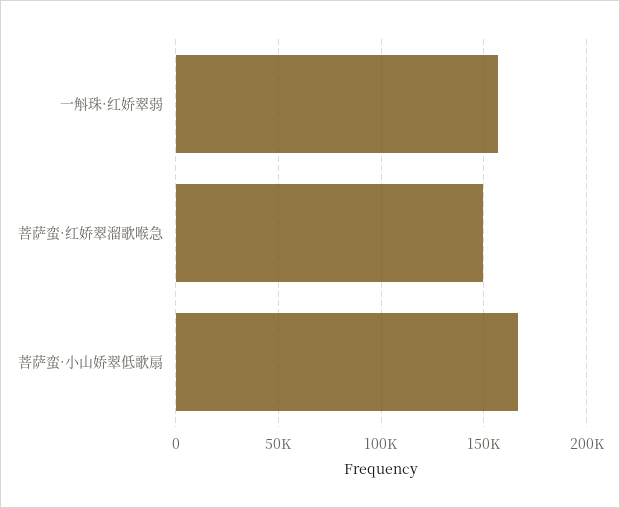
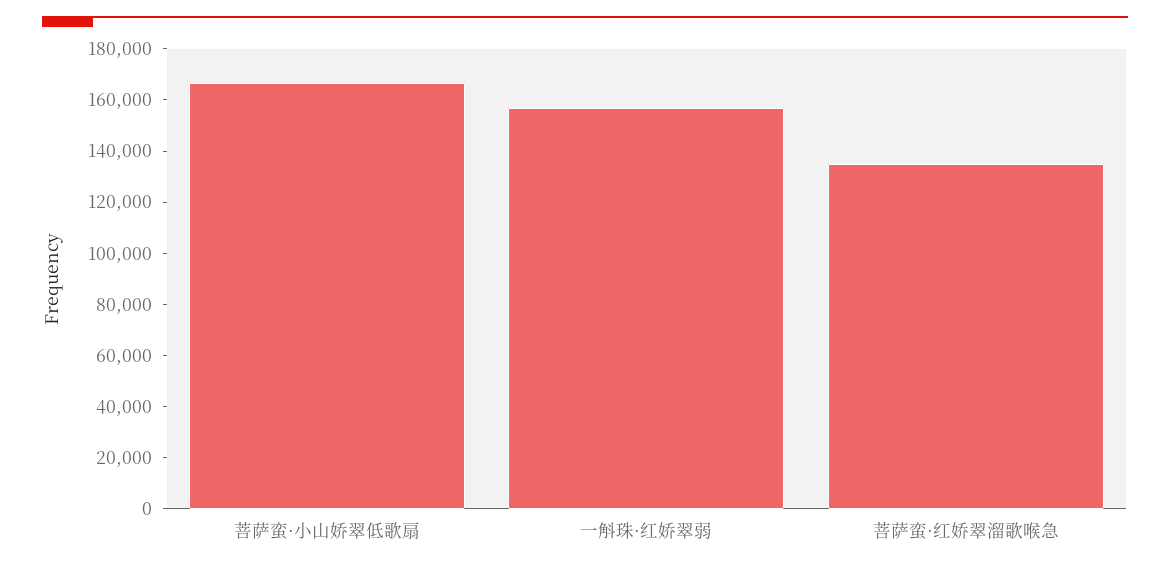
菩萨蛮·红娇翠溜歌喉急: 150000 -> 135000

